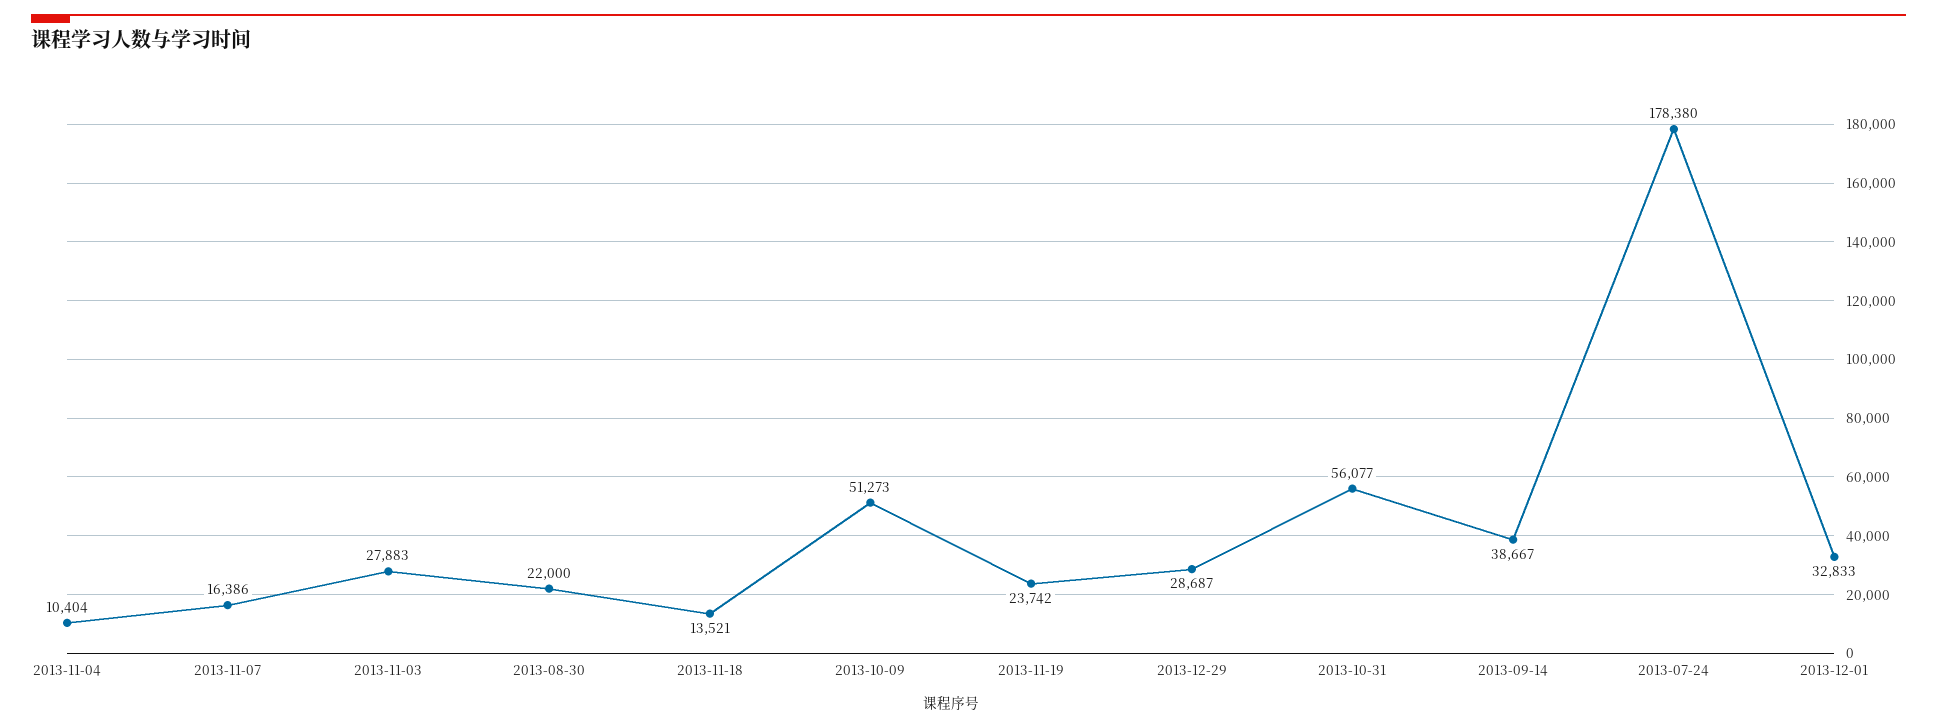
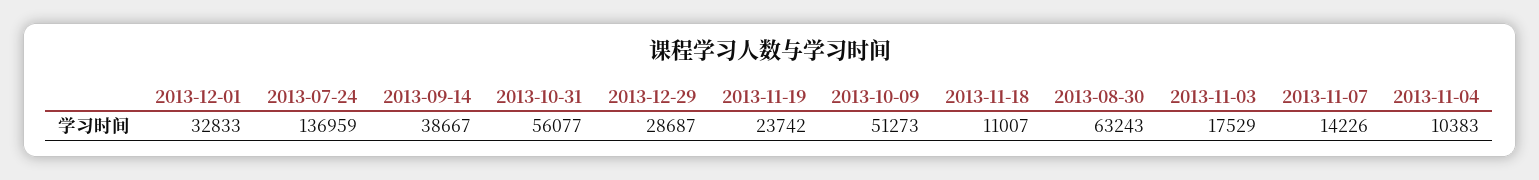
2013-11-04: 10404 -> 10383
2013-11-07: 16386 -> 14226
2013-11-03: 27883 -> 17529
2013-08-30: 22000 -> 63243
2013-11-18: 13521 -> 11007
2013-07-24: 178380 -> 136959

